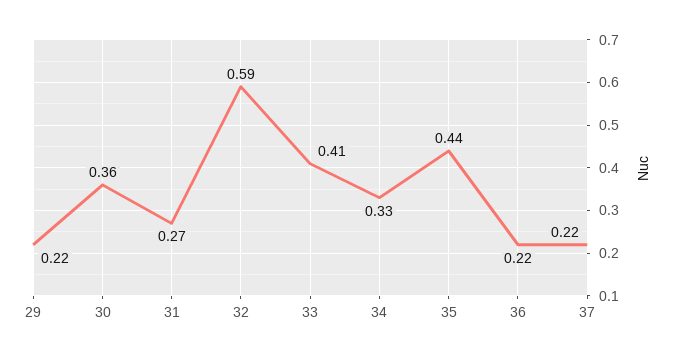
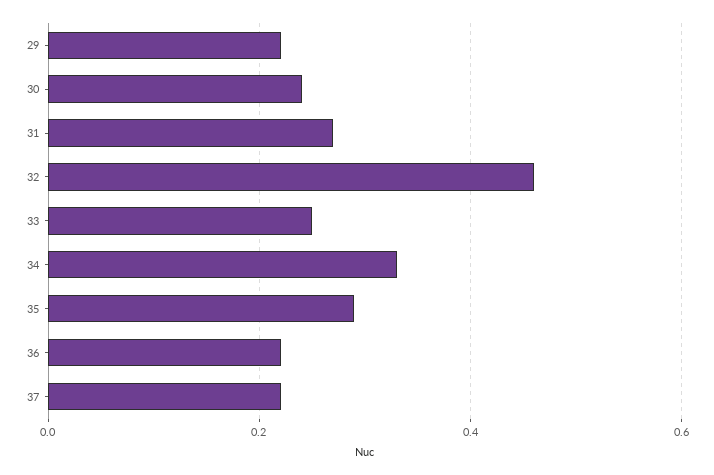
30: 0.36 -> 0.25
32: 0.59 -> 0.45
33: 0.41 -> 0.25
35: 0.44 -> 0.3

